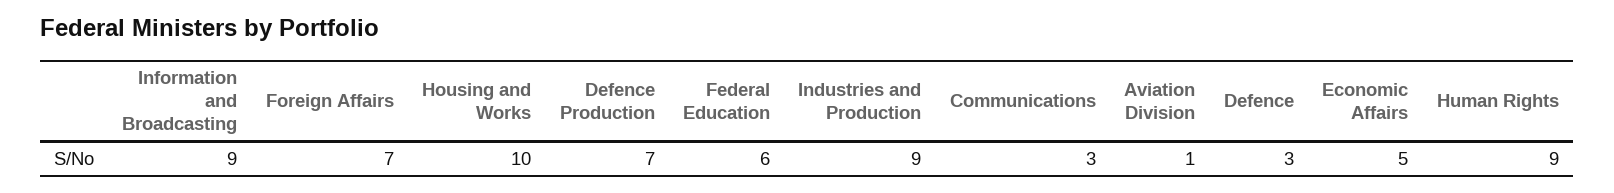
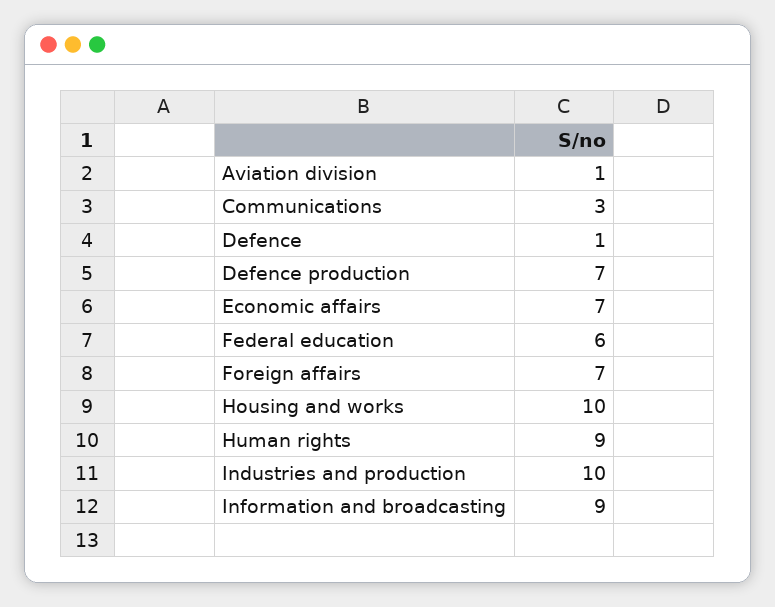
Industries and Production: 9 -> 10
Defence: 3 -> 1
Economic Affairs: 5 -> 7

